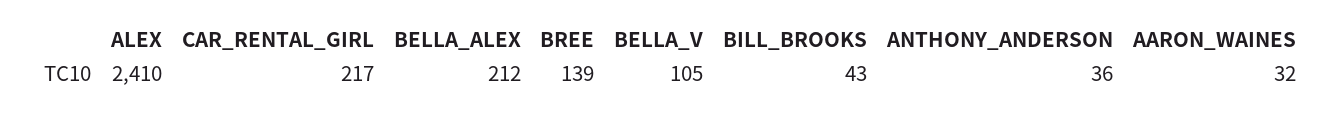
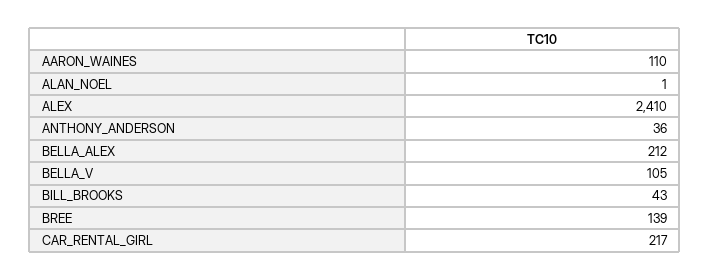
AARON_WAINES: 32 -> 110
ALAN_NOEL: none -> 1

